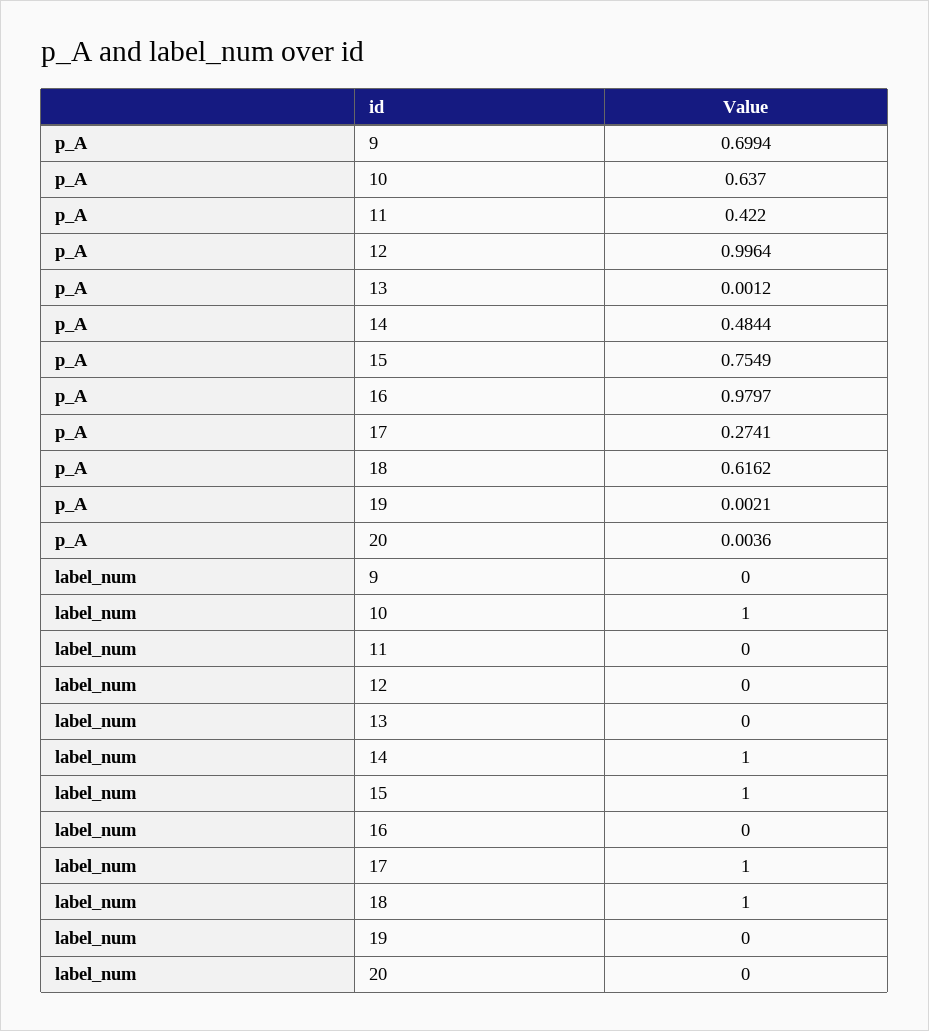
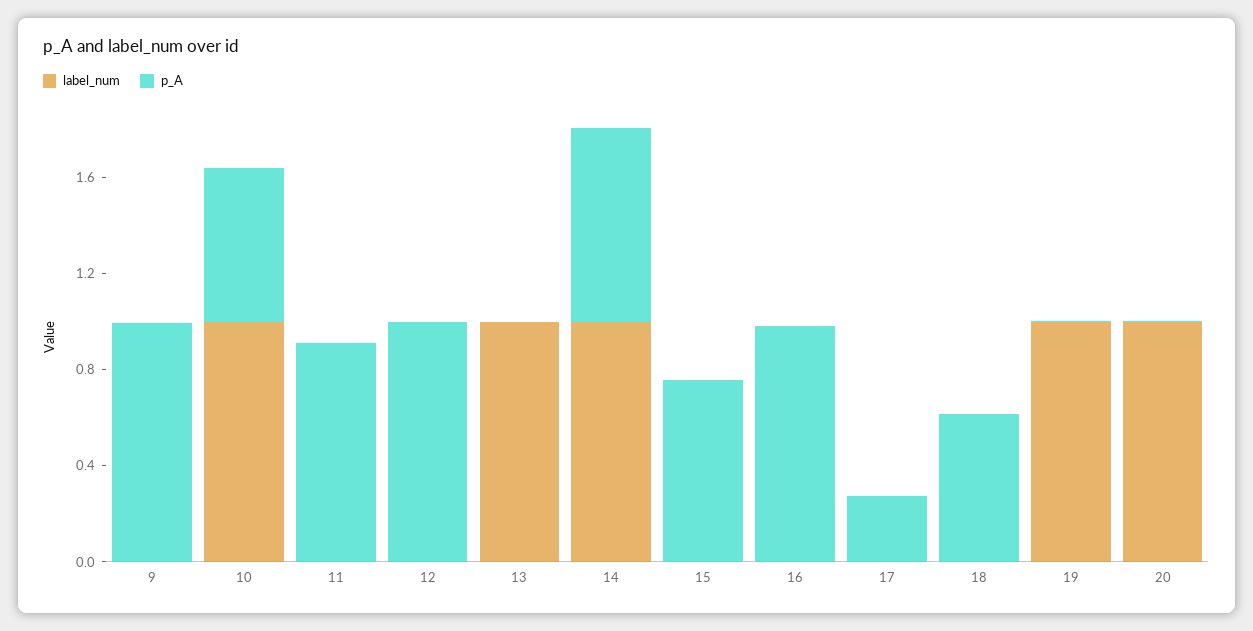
p_A, 9: 0.6994 -> 1
p_A, 11: 0.422 -> 0.9
p_A, 14: 0.4844 -> 0.8
label_num, 13: 0 -> 1
label_num, 15: 1 -> 0
label_num, 17: 1 -> 0
label_num, 18: 1 -> 0
label_num, 19: 0 -> 1
label_num, 20: 0 -> 1

